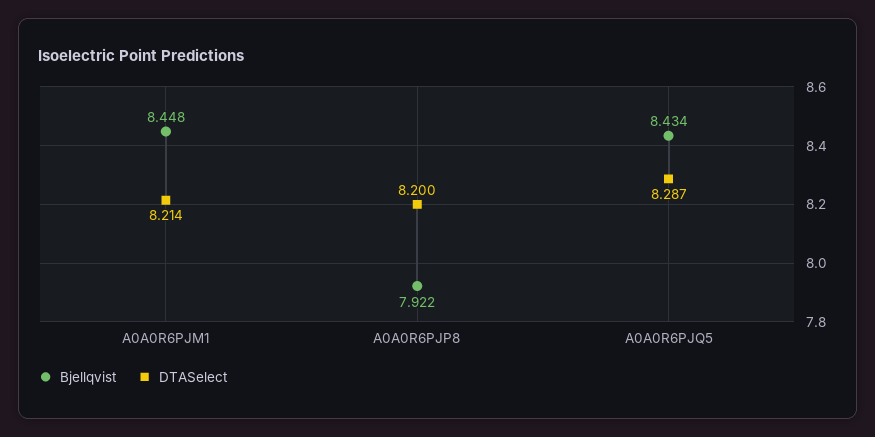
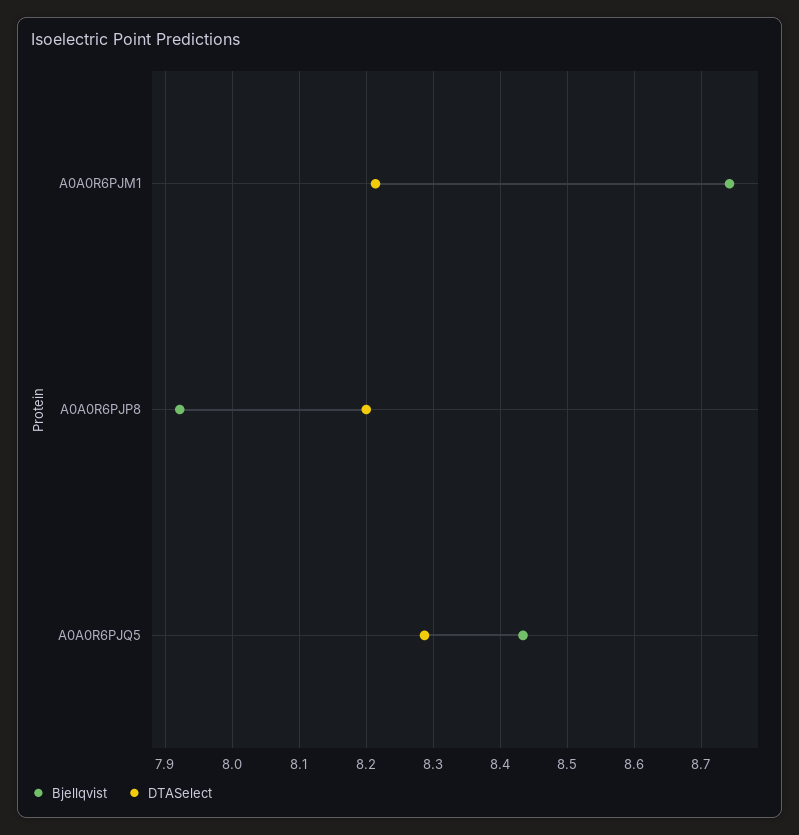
Bjellqvist, A0A0R6PJM1: 8.448 -> 8.74

